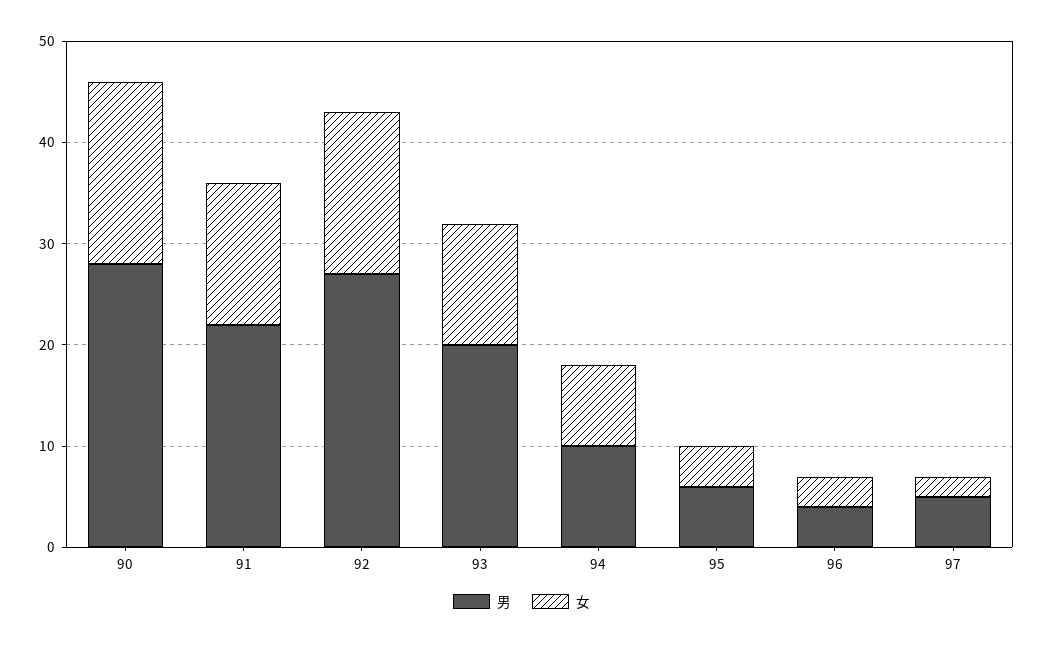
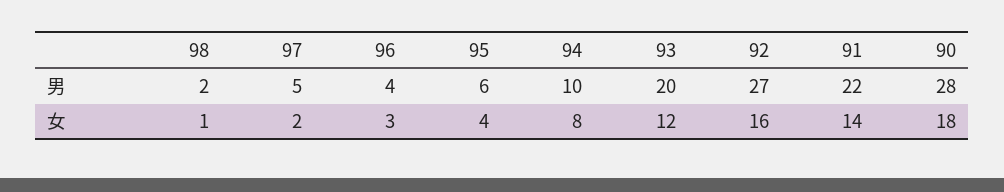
男, 98: none -> 2
女, 98: none -> 1

